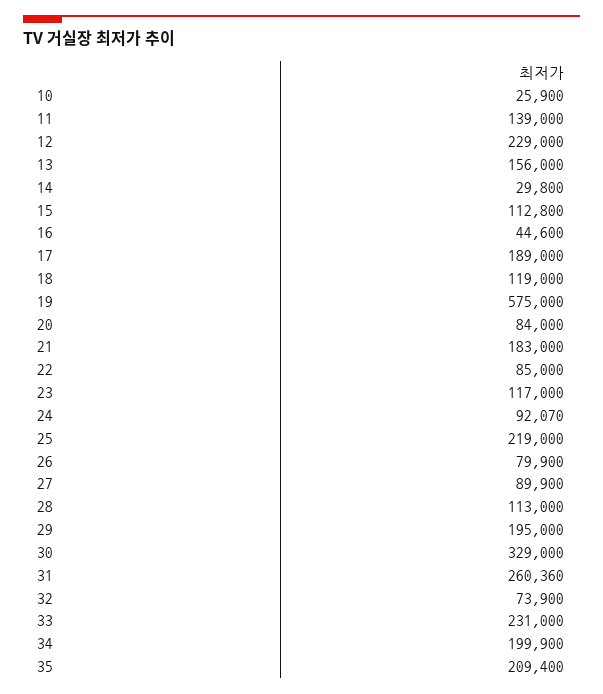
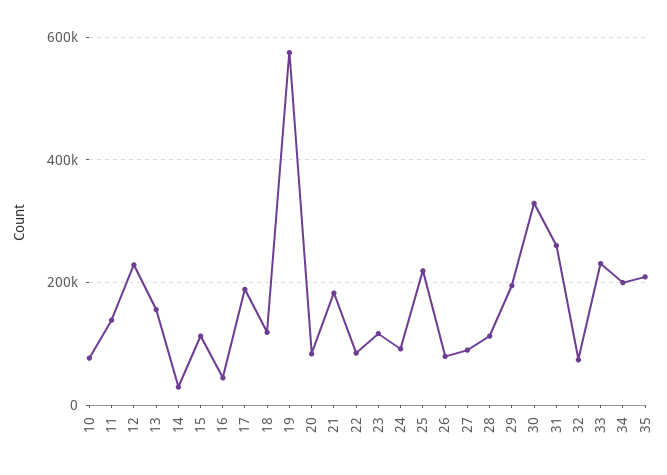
10: 25900 -> 80000

